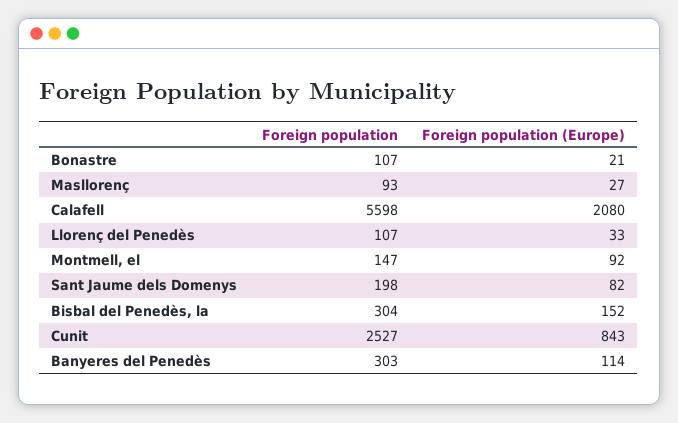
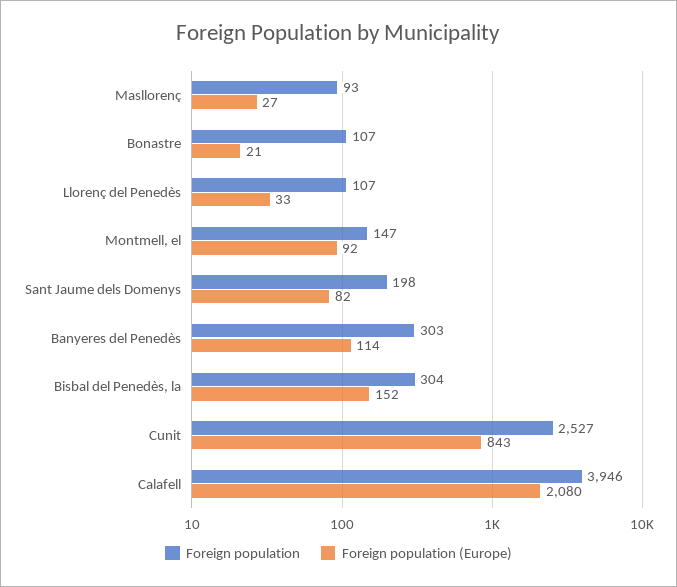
Foreign population, Calafell: 5598 -> 3946

